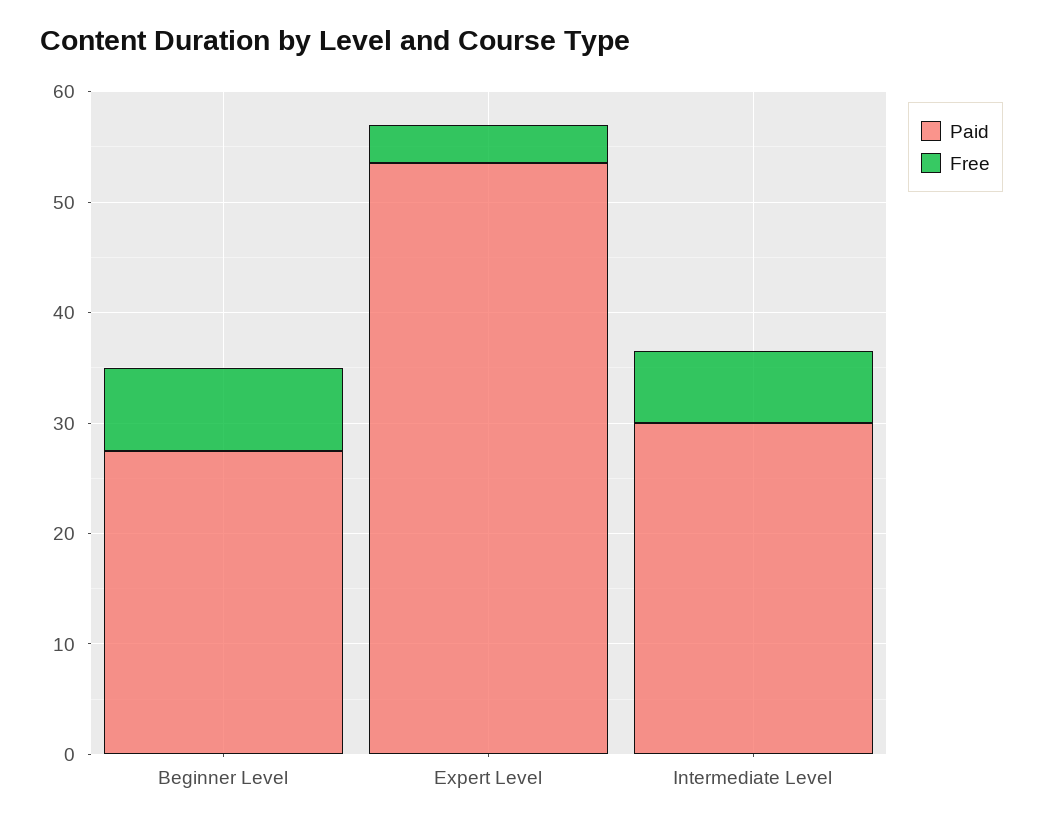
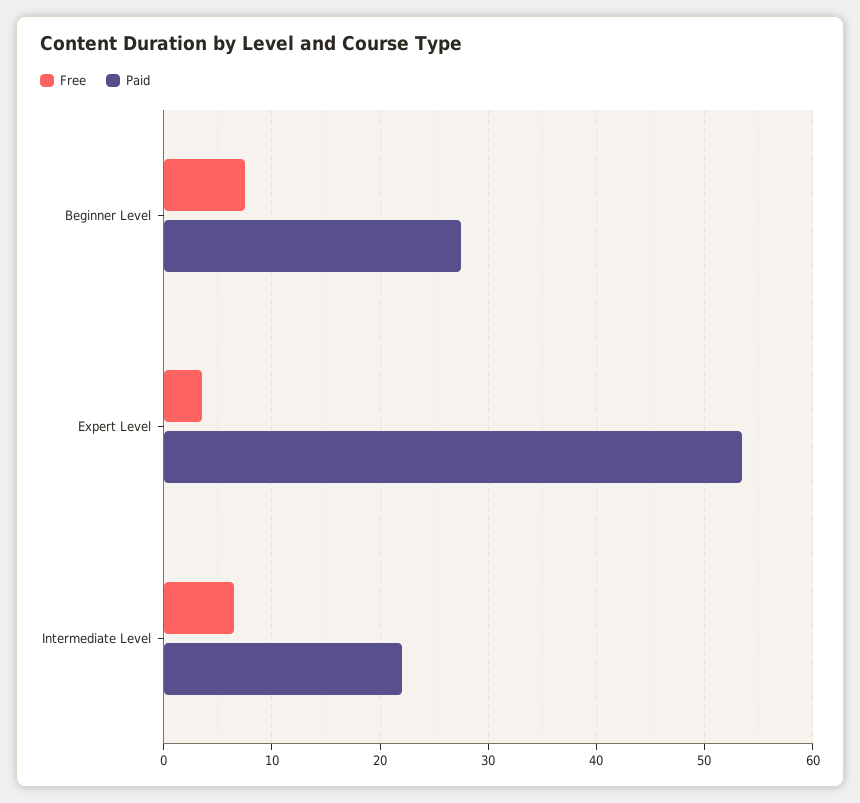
Paid, Intermediate Level: 30 -> 22

